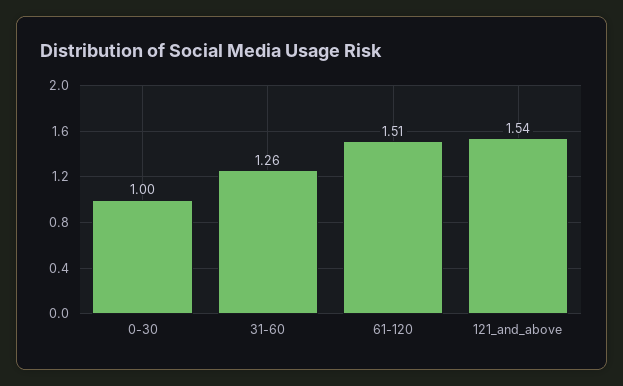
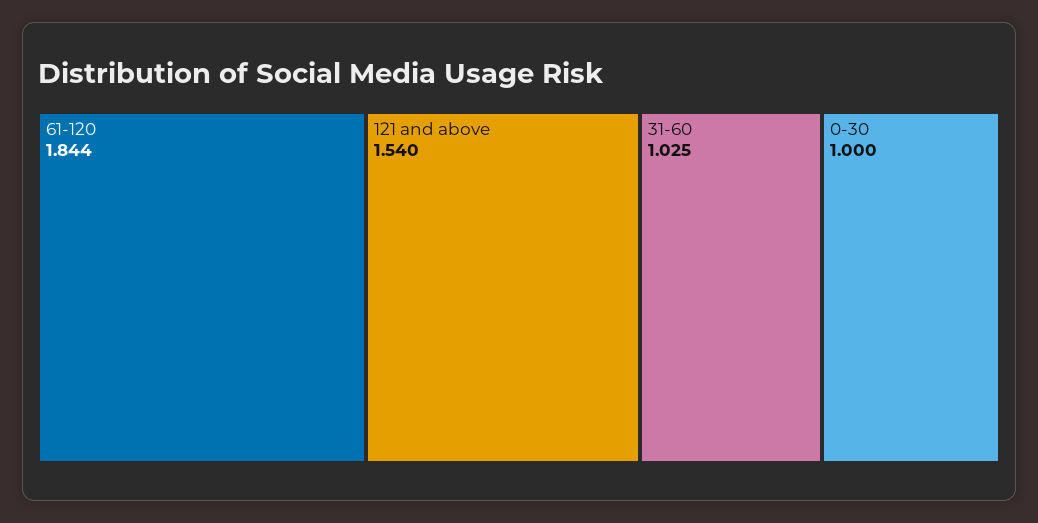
31-60: 1.26 -> 1.025
61-120: 1.51 -> 1.844

